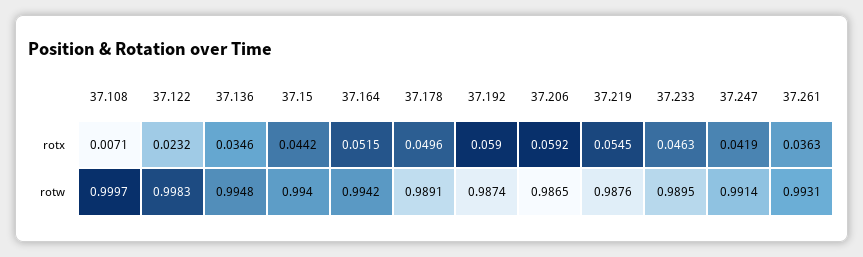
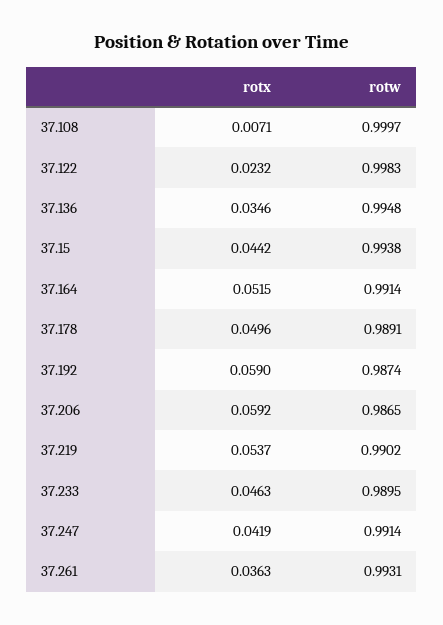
37.219, rotx: 0.0545 -> 0.0537
37.15, rotw: 0.994 -> 0.9938
37.164, rotw: 0.9942 -> 0.9914
37.219, rotw: 0.9876 -> 0.9902

